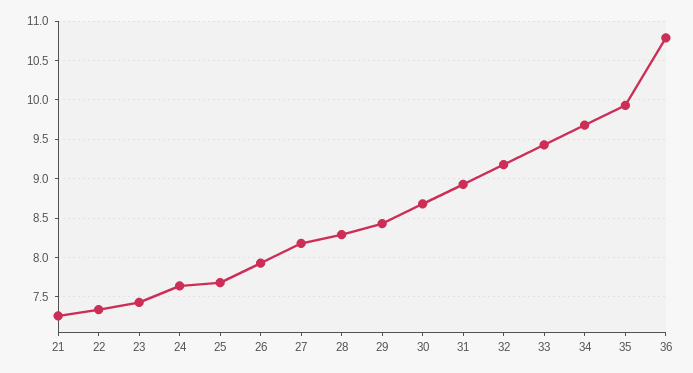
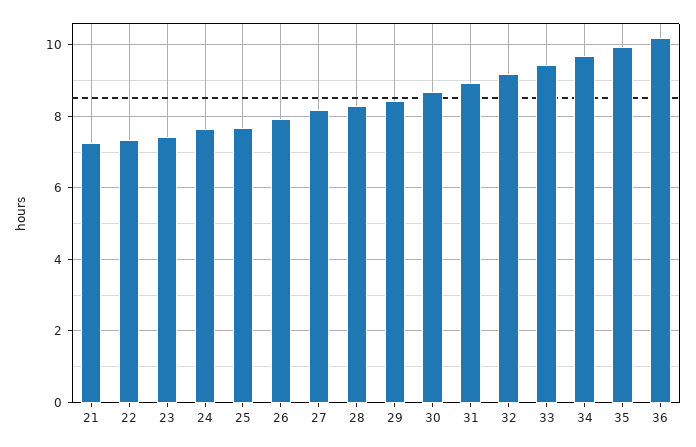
36: 10.8 -> 10.2

